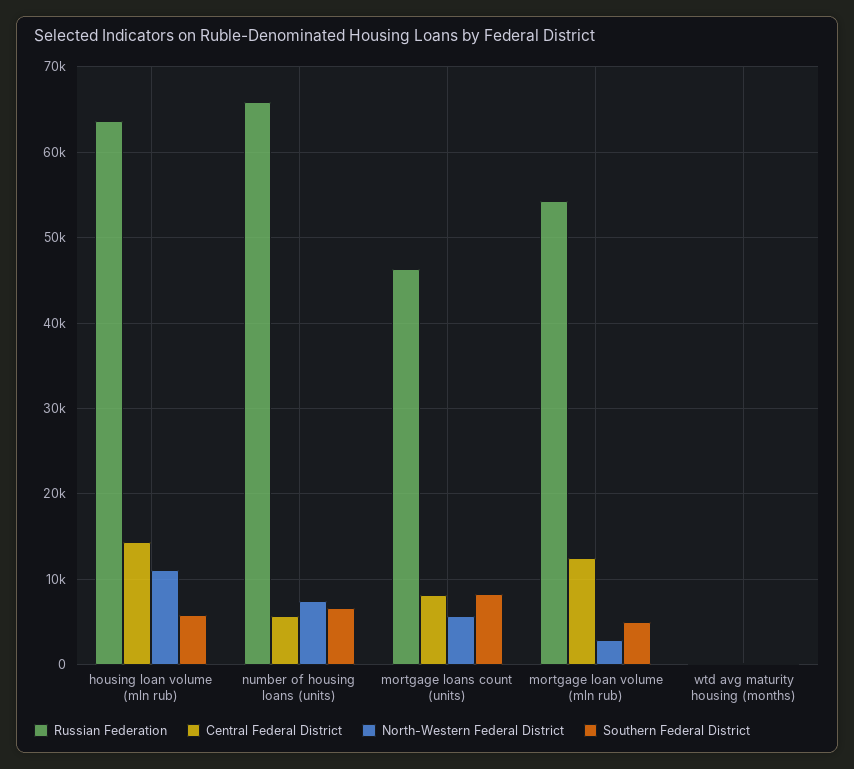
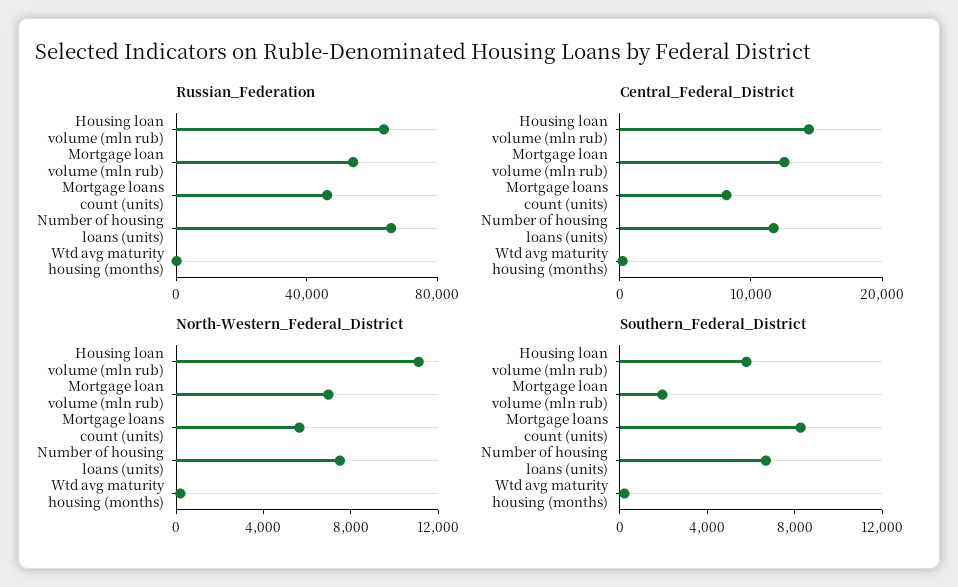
Central Federal District, number of housing loans (units): 6000 -> 12000
North-Western Federal District, mortgage loan volume (mln rub): 3000 -> 7000
Southern Federal District, mortgage loan volume (mln rub): 5000 -> 2000

